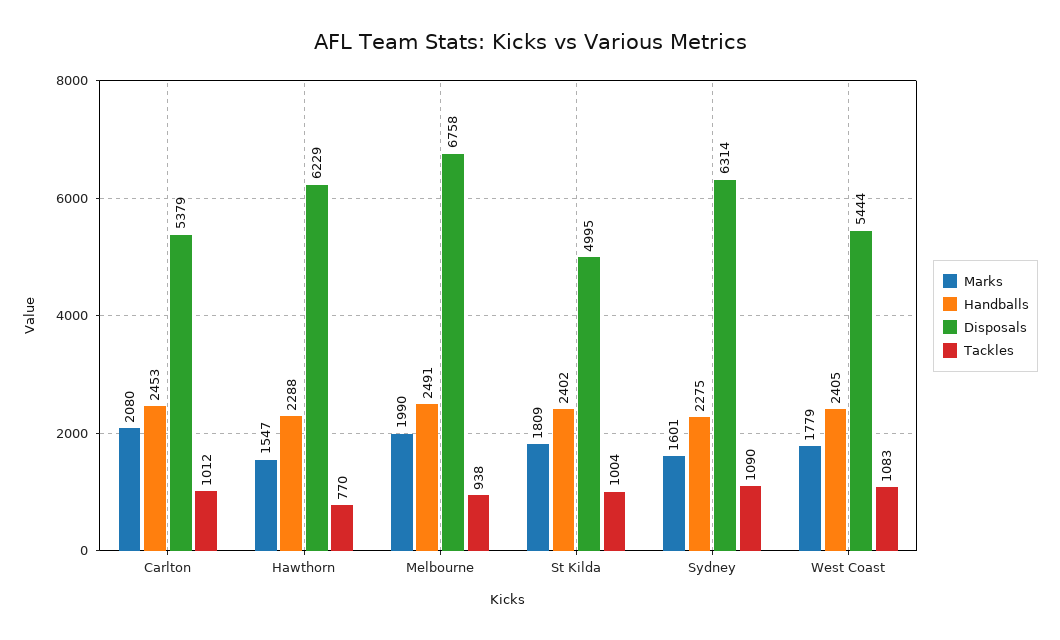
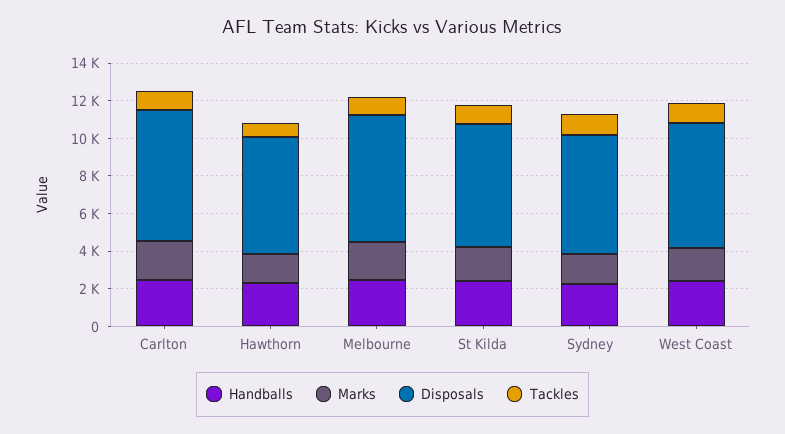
Disposals, Carlton: 5379 -> 7000
Disposals, St Kilda: 4995 -> 6500
Disposals, West Coast: 5444 -> 6500

